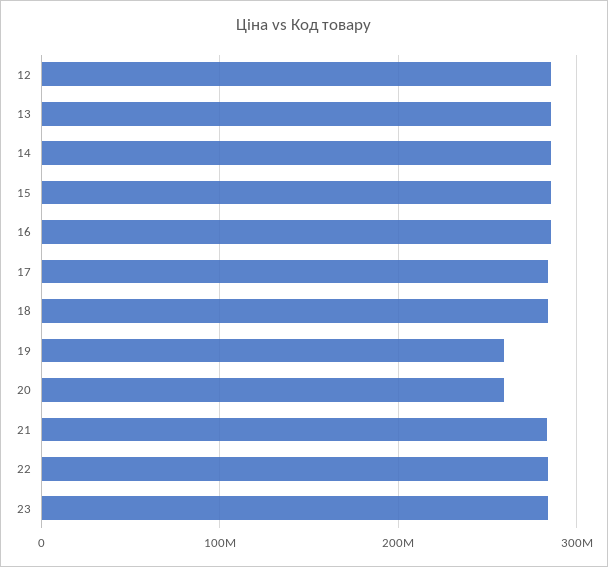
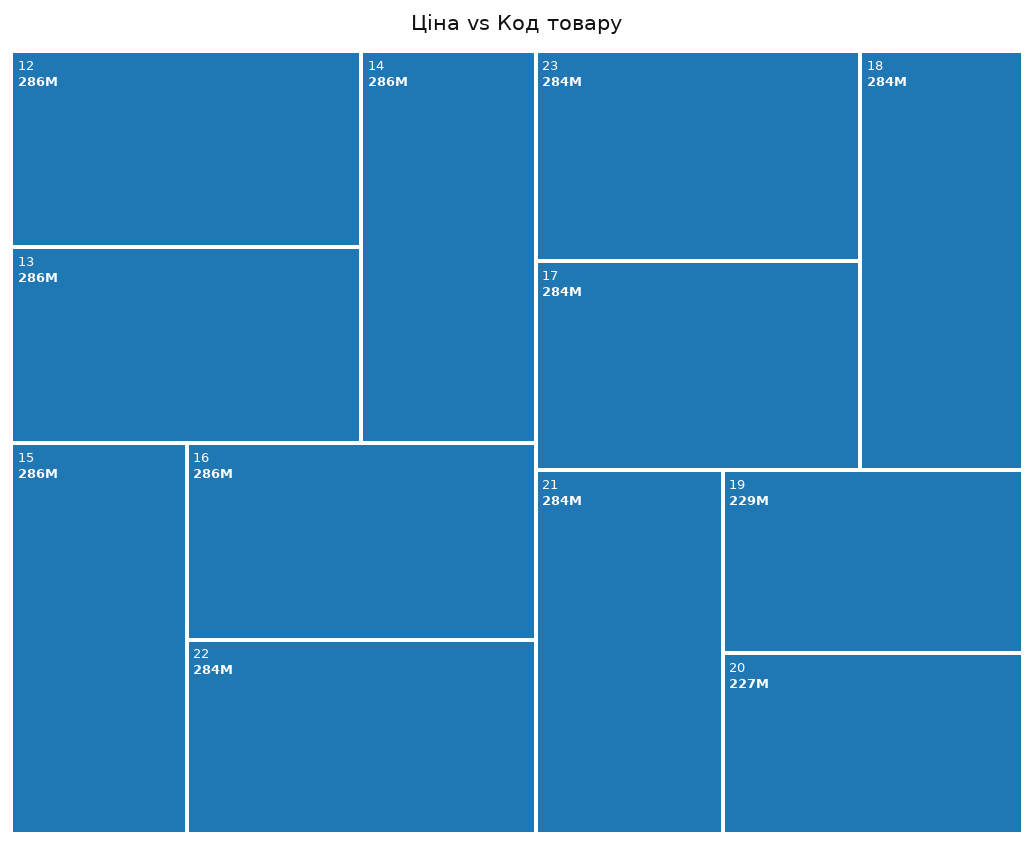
19: 260000000 -> 229000000
20: 260000000 -> 227000000

